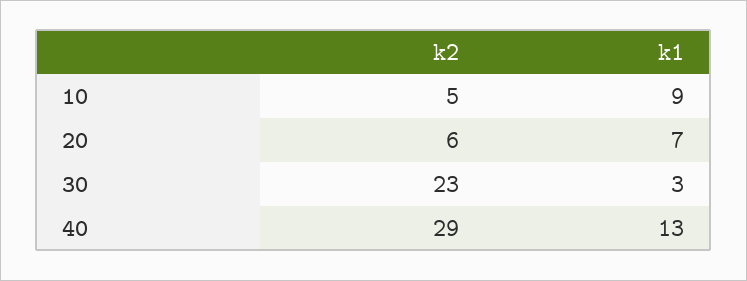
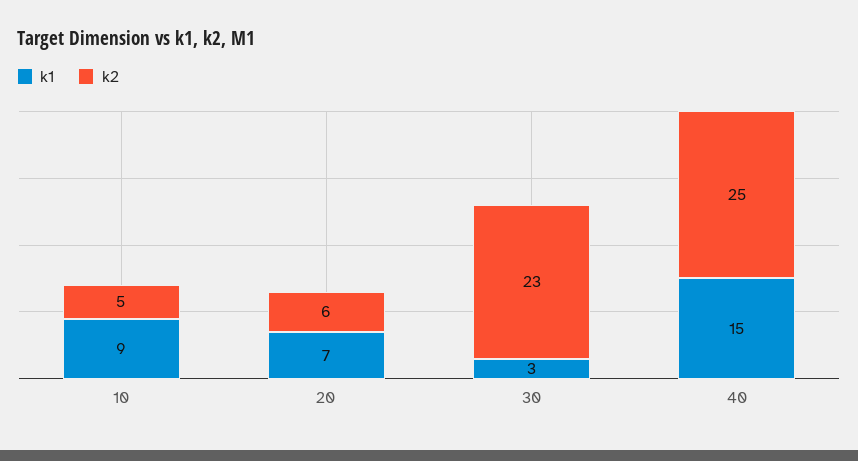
k2, 40: 29 -> 25
k1, 40: 13 -> 15

